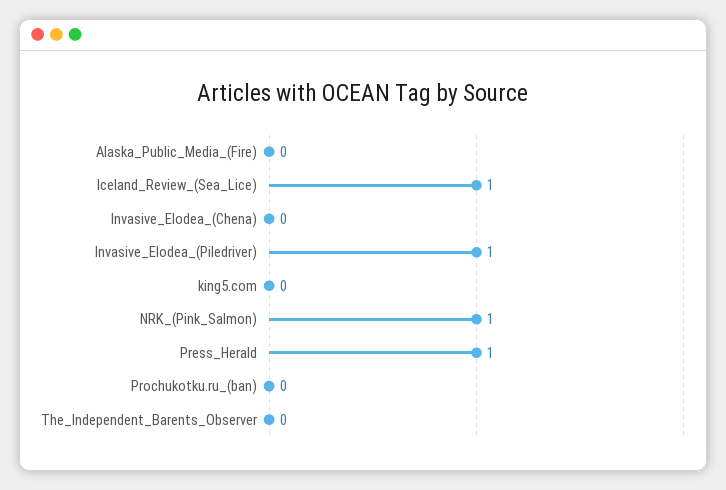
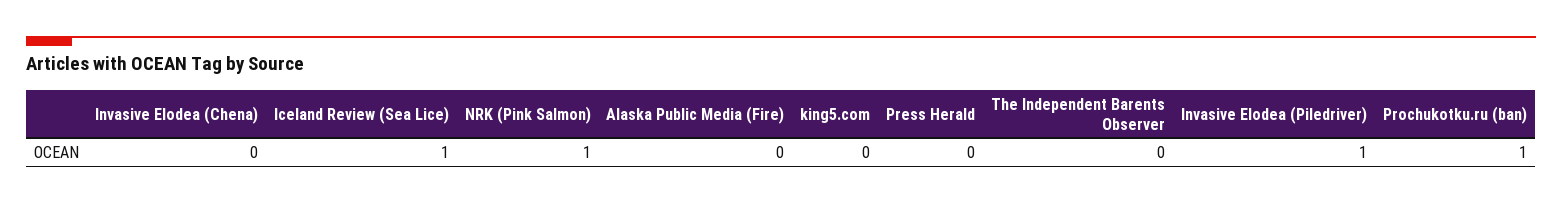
Press_Herald: 1 -> 0
Prochukotku.ru_(ban): 0 -> 1

